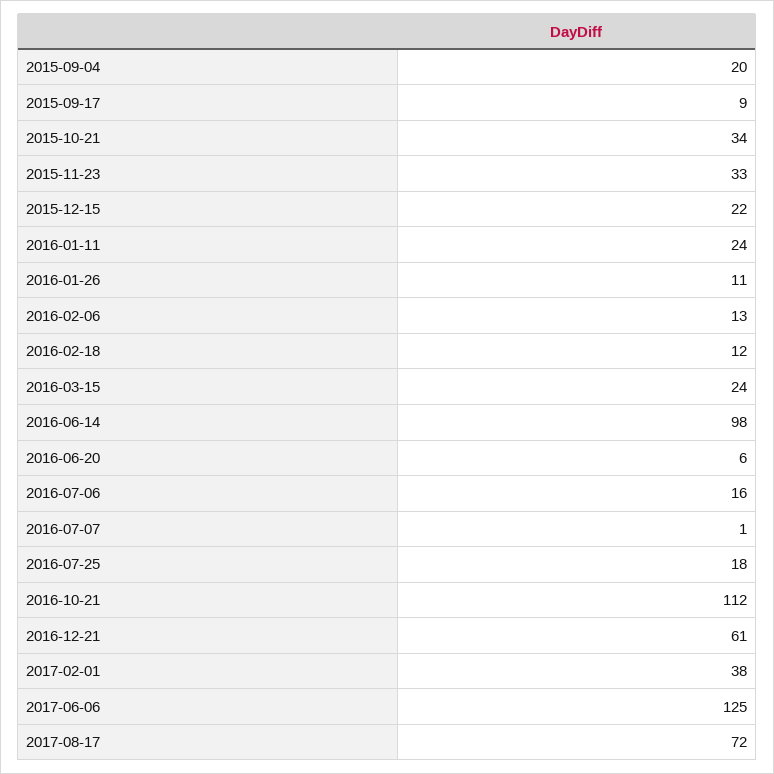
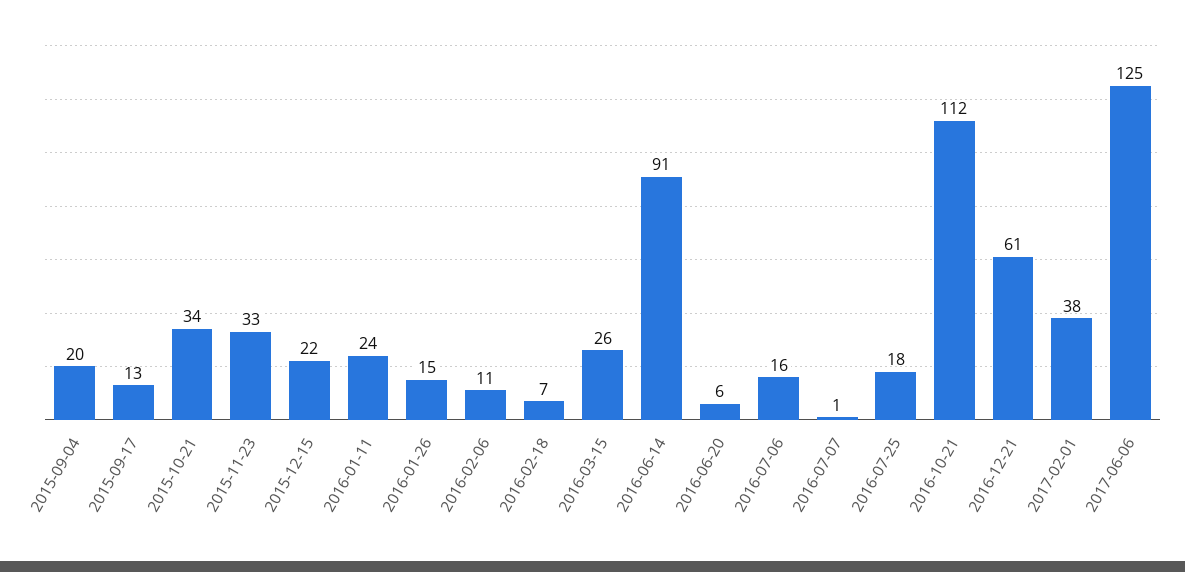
2015-09-17: 9 -> 13
2016-01-26: 11 -> 15
2016-02-06: 13 -> 11
2016-02-18: 12 -> 7
2016-03-15: 24 -> 26
2016-06-14: 98 -> 91
2017-08-17: 72 -> none

